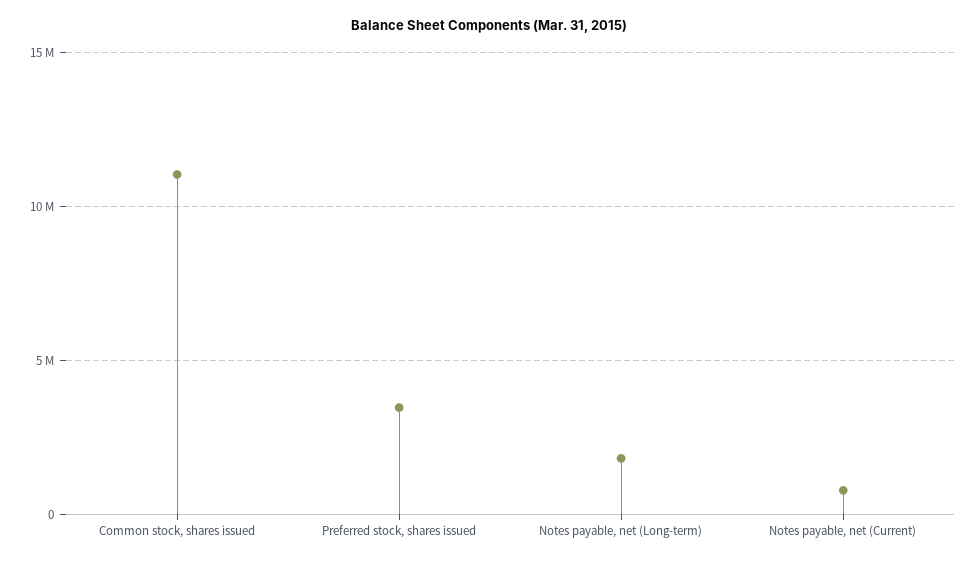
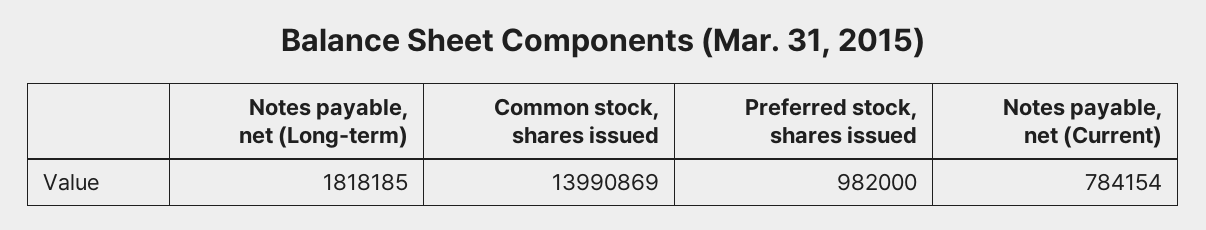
Common stock, shares issued: 11000000 -> 13990869
Preferred stock, shares issued: 3500000 -> 982000

